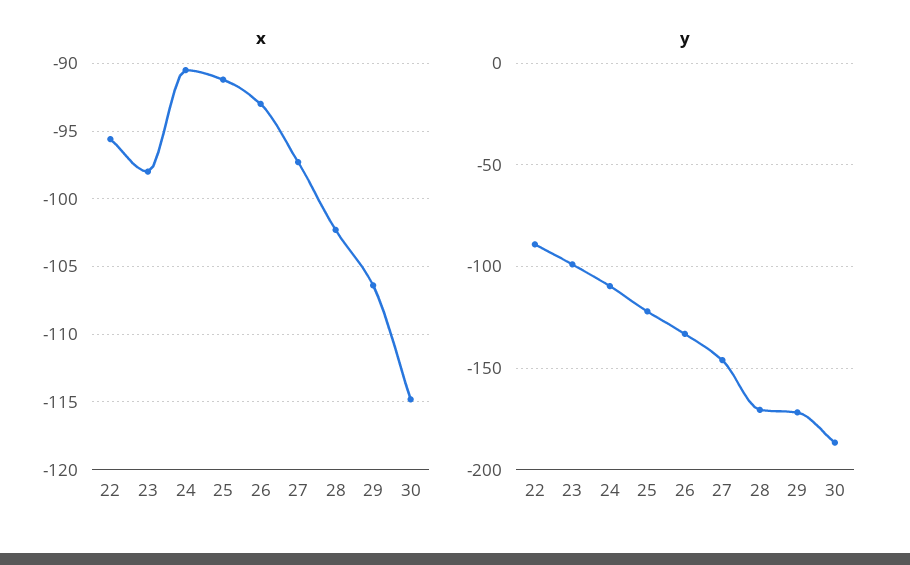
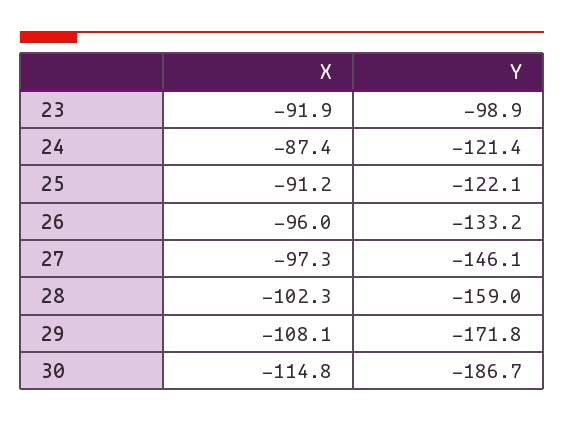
x, 22: -95.5 -> none
x, 23: -98 -> -91.9
x, 24: -90.5 -> -87.4
x, 26: -93 -> -96
x, 29: -106.5 -> -108.1
y, 22: -90 -> none
y, 24: -110 -> -121.4
y, 28: -170 -> -159

